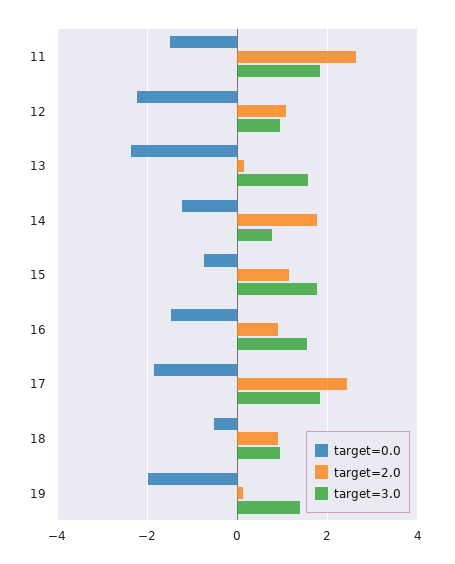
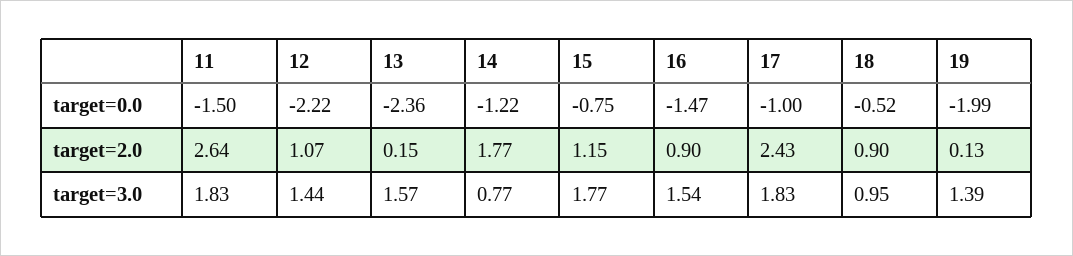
target=3.0, 12: 1 -> 1.44
target=0.0, 17: -1.8 -> -1

